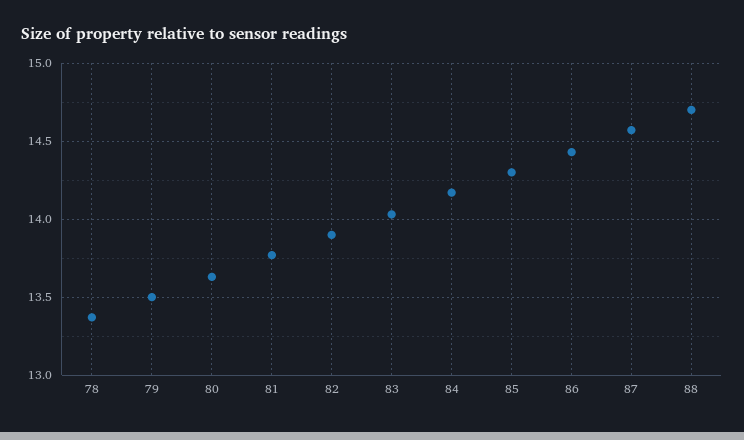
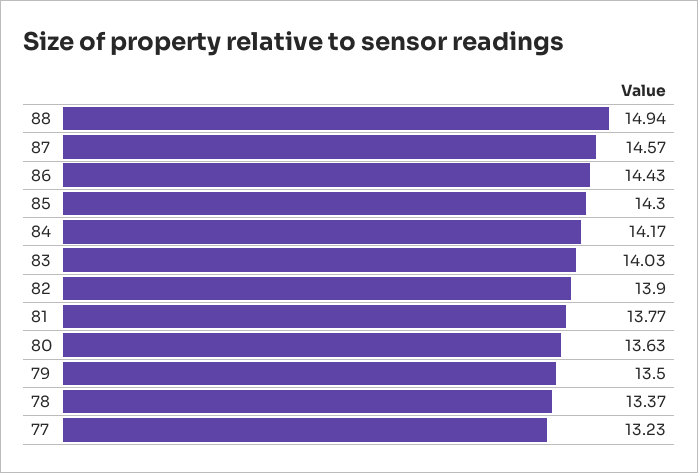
88: 14.7 -> 14.94
77: none -> 13.23

